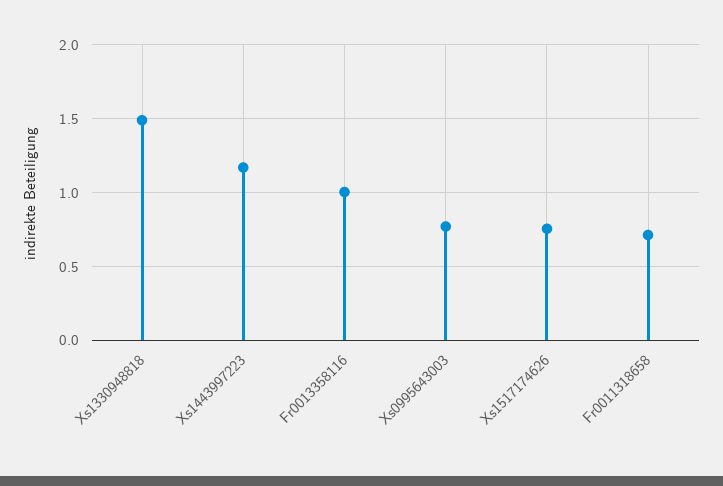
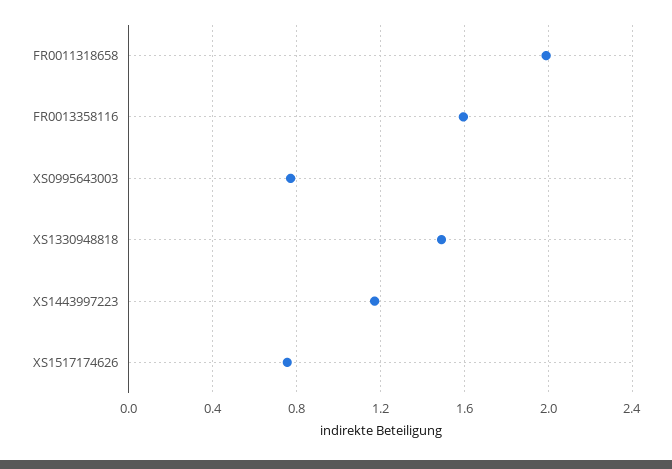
Fr0013358116: 1 -> 1.6
Fr0011318658: 0.7 -> 2

